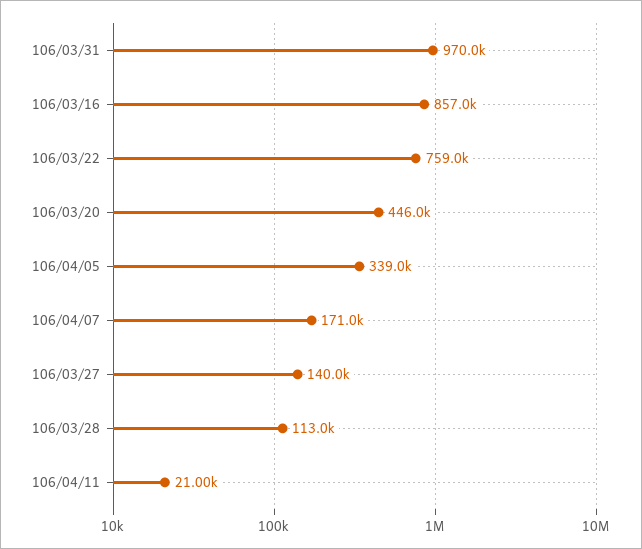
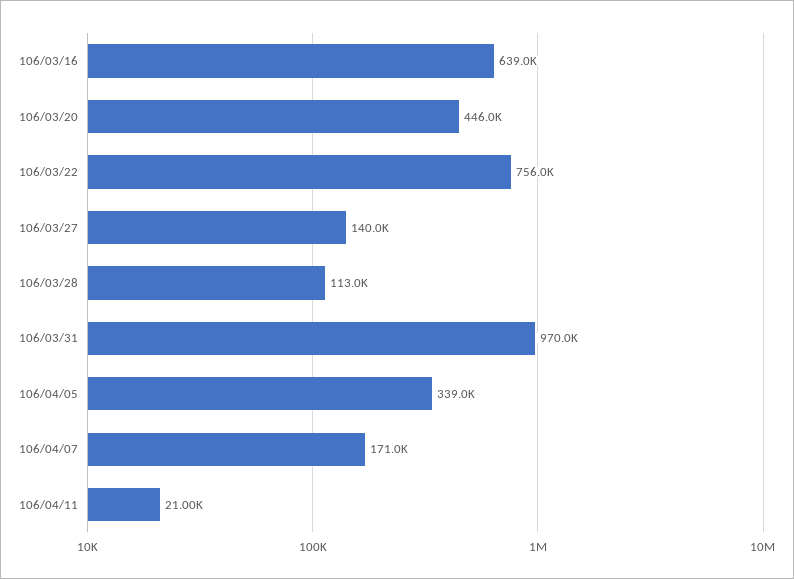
106/03/16: 857000 -> 639000
106/03/22: 759000 -> 756000

